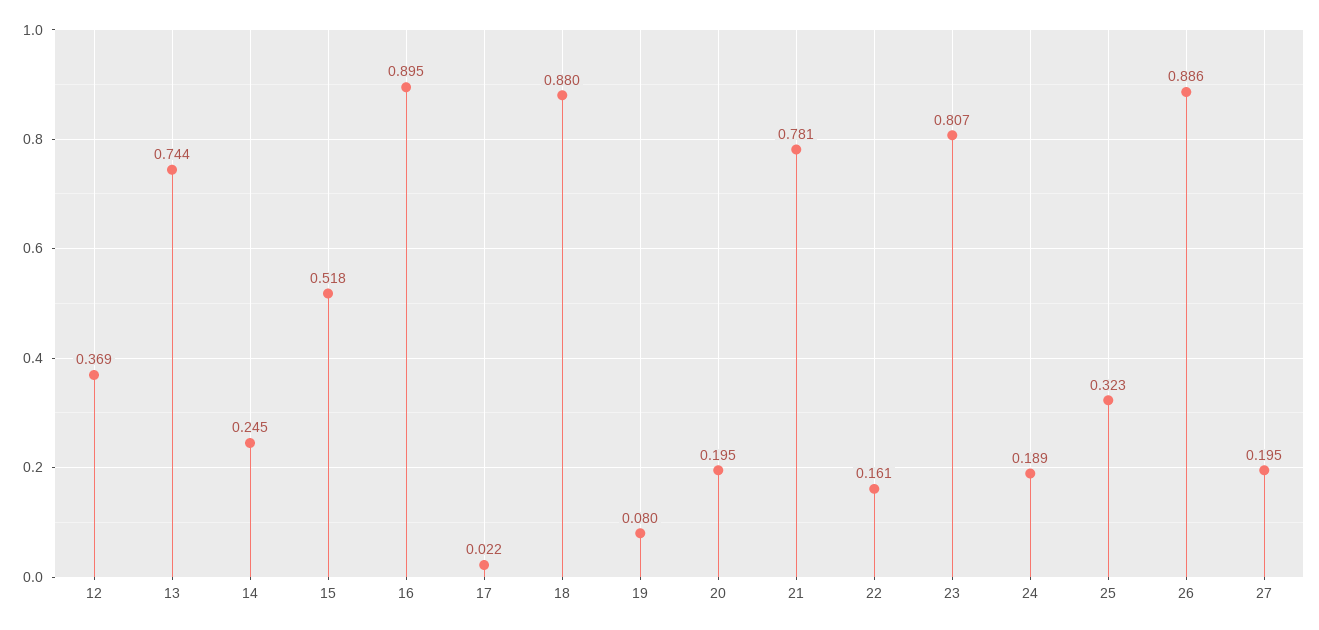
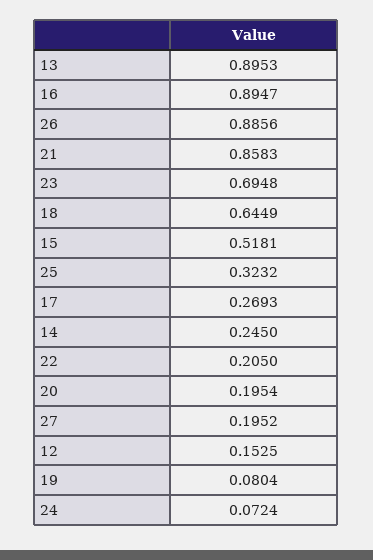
12: 0.369 -> 0.1525
13: 0.744 -> 0.8953
17: 0.022 -> 0.2693
18: 0.88 -> 0.6449
21: 0.781 -> 0.8583
22: 0.161 -> 0.205
23: 0.807 -> 0.6948
24: 0.189 -> 0.0724

